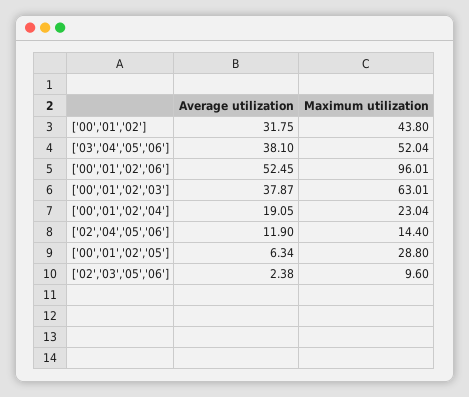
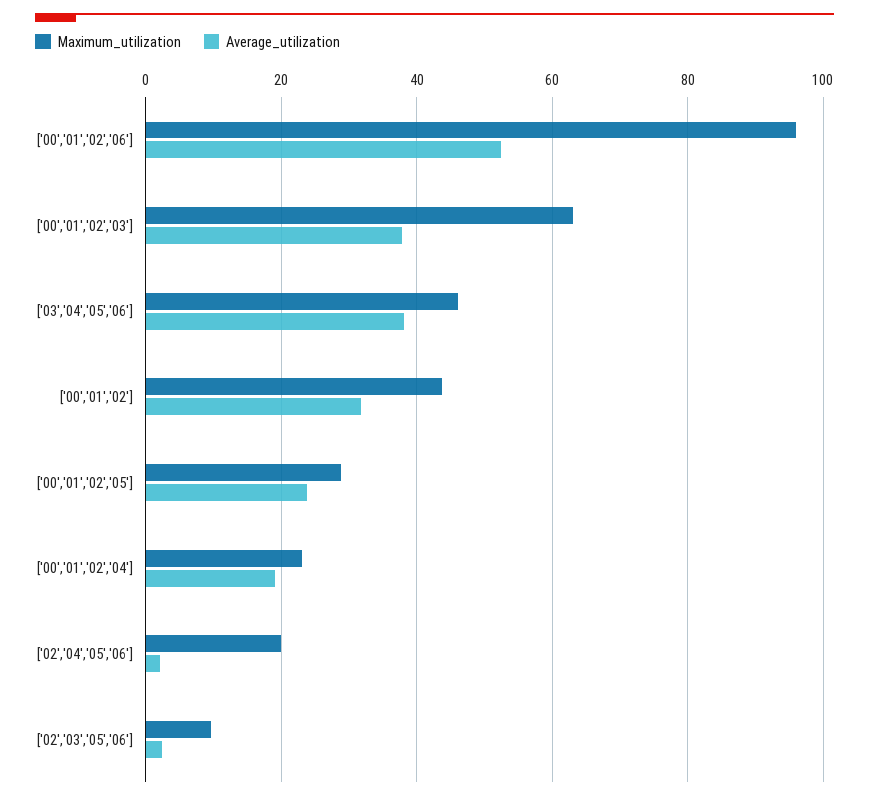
Maximum utilization, ['03','04','05','06']: 52.04 -> 46
Average utilization, ['02','04','05','06']: 11.9 -> 2
Maximum utilization, ['02','04','05','06']: 14.4 -> 20
Average utilization, ['00','01','02','05']: 6.34 -> 24

